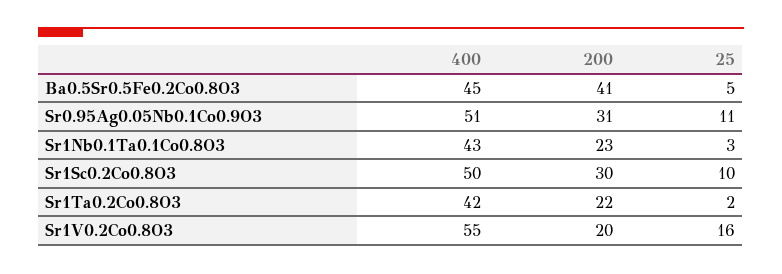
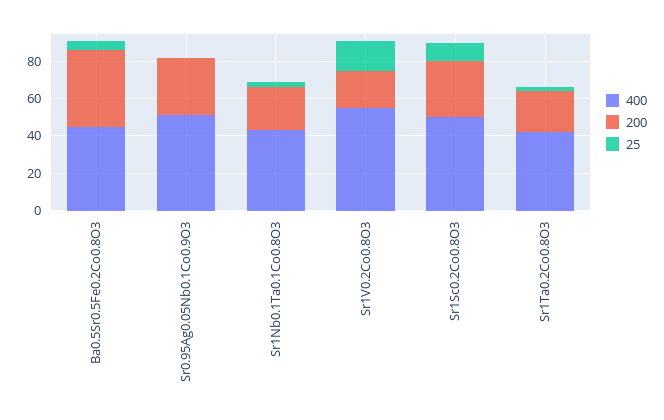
25, Sr0.95Ag0.05Nb0.1Co0.9O3: 11 -> 0

